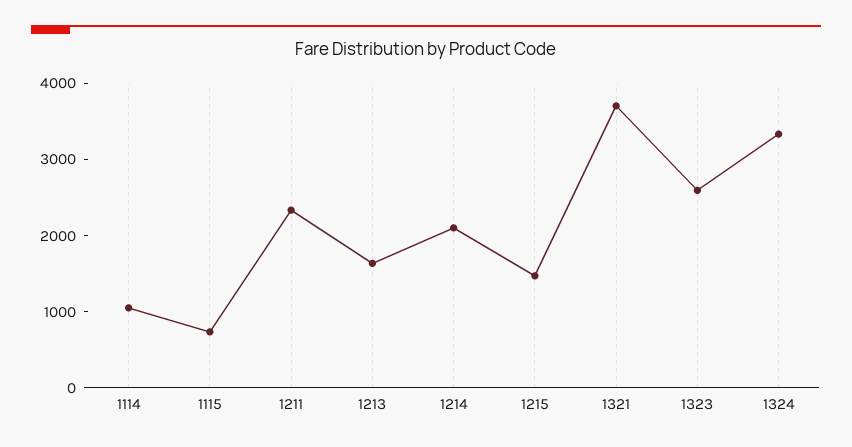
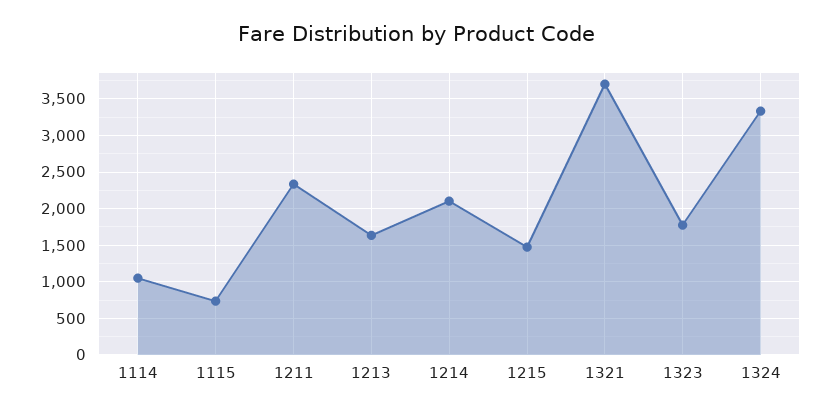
1323: 2600 -> 1800

